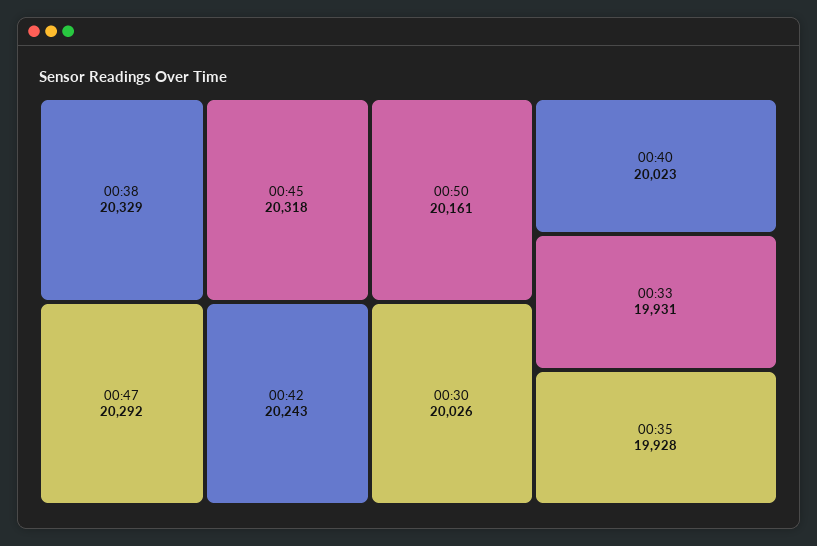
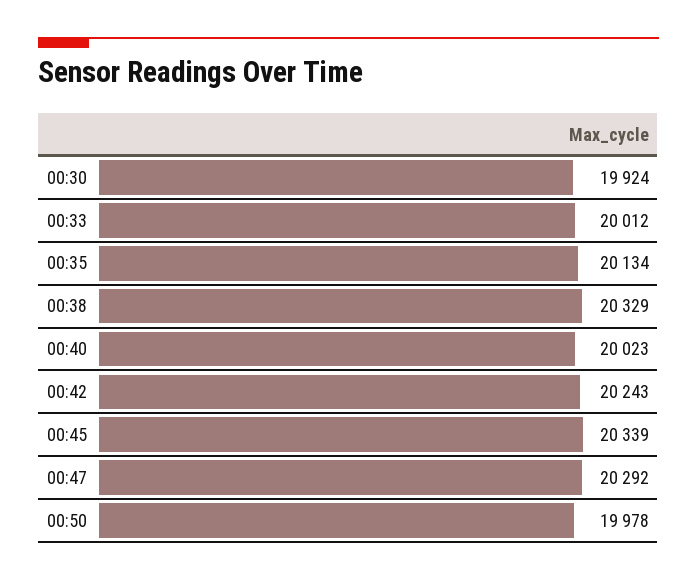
00:45: 20318 -> 20339
00:50: 20161 -> 19978
00:30: 20026 -> 19924
00:33: 19931 -> 20012
00:35: 19928 -> 20134

